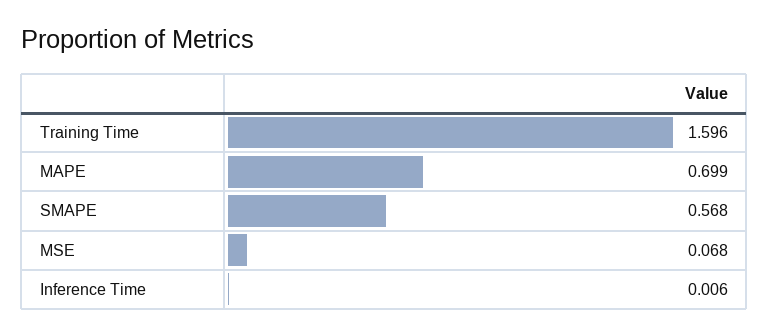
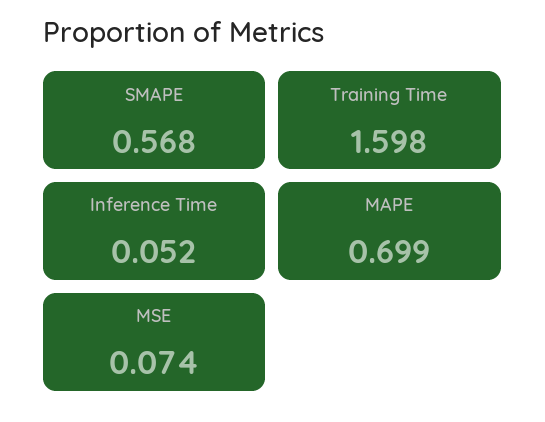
Training Time: 1.596 -> 1.598
MSE: 0.068 -> 0.074
Inference Time: 0.006 -> 0.052

